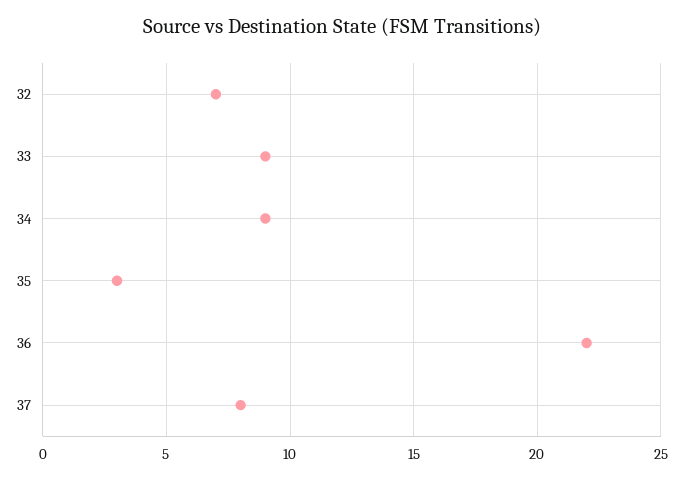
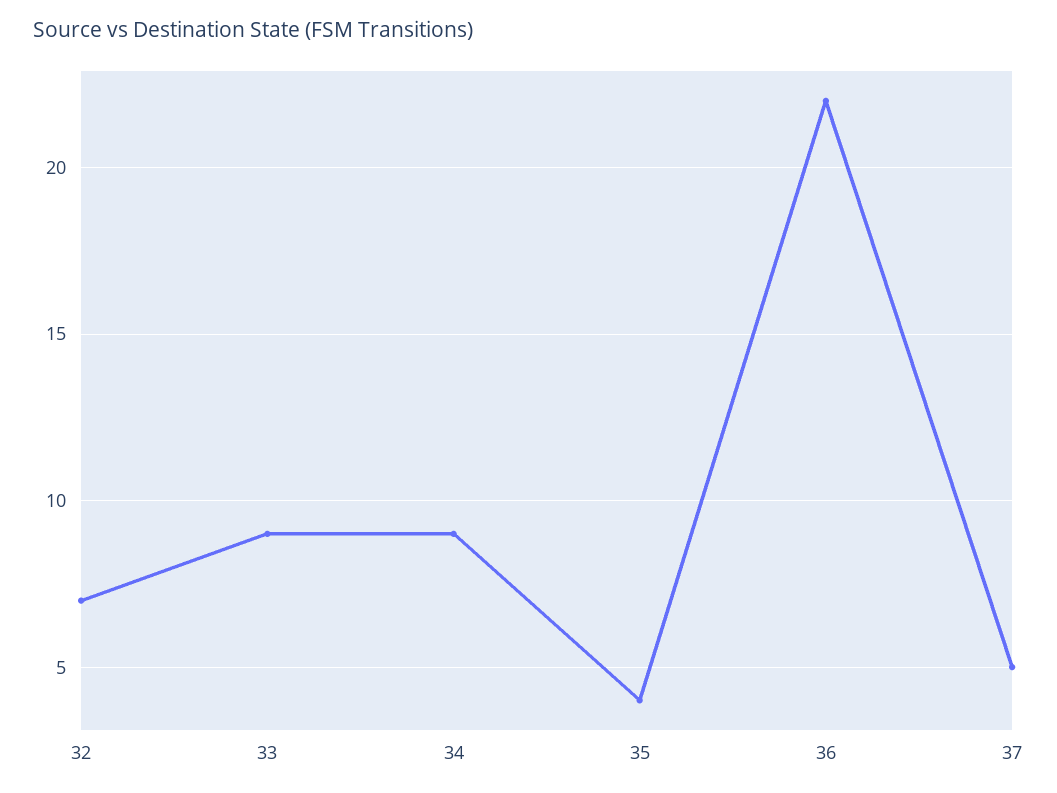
35: 3 -> 4
37: 8 -> 5

